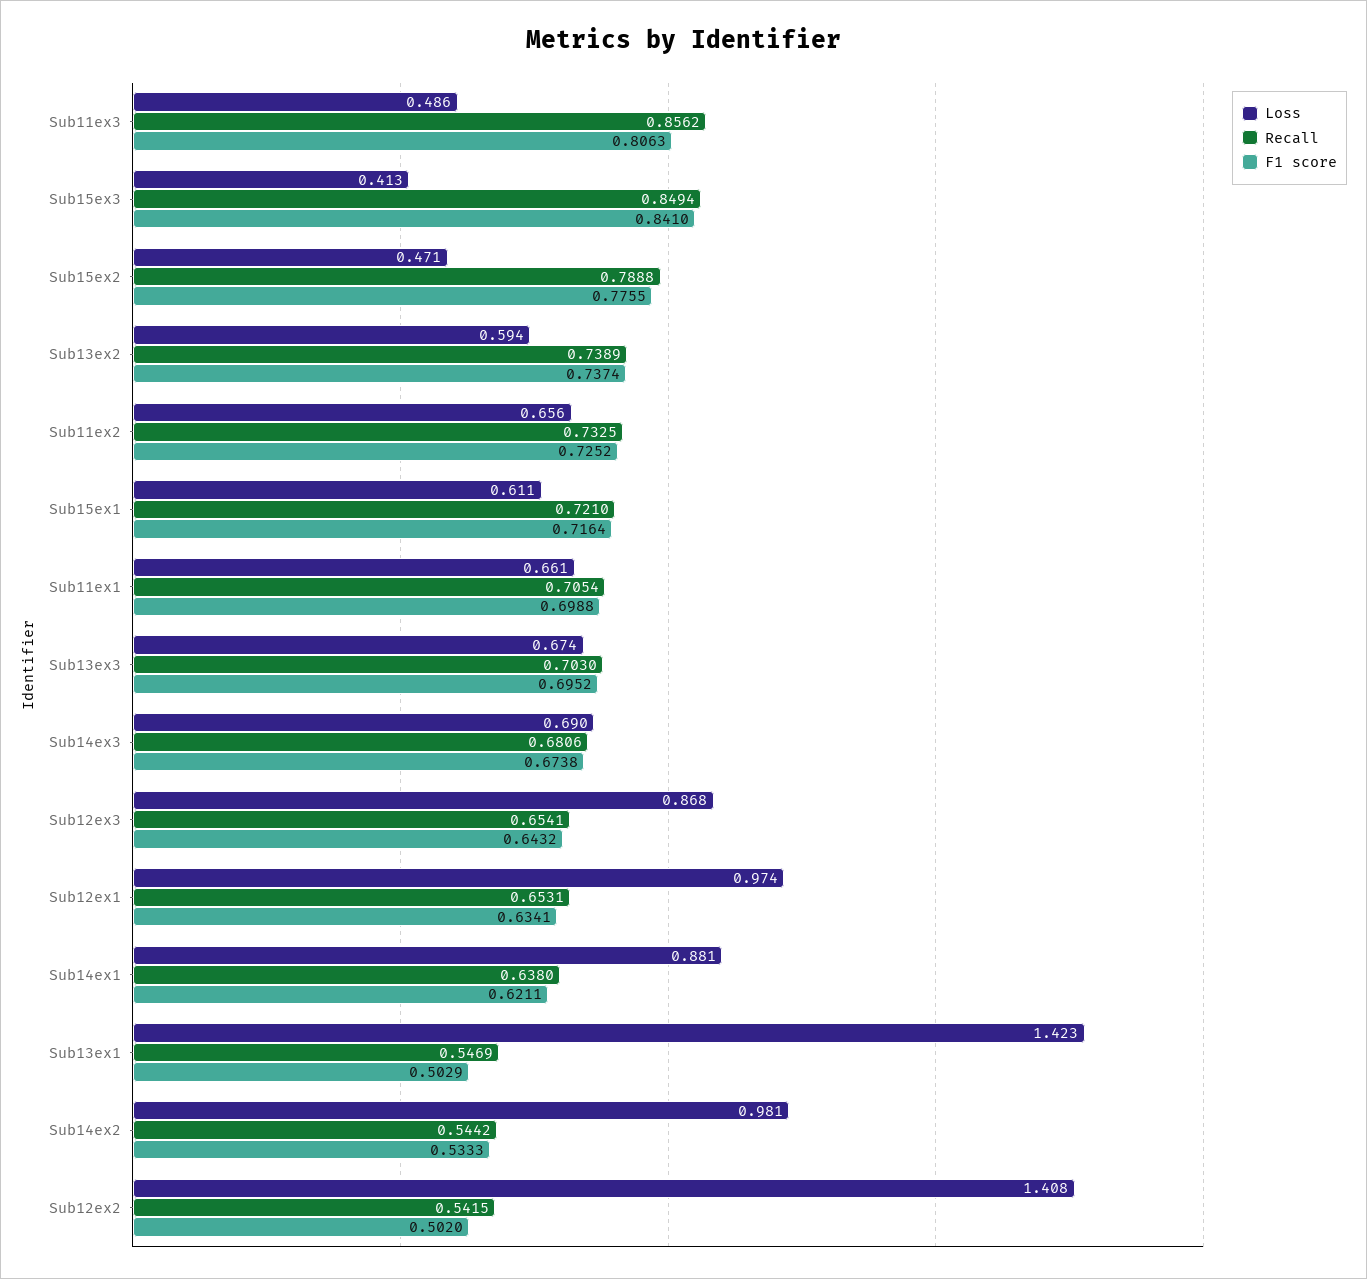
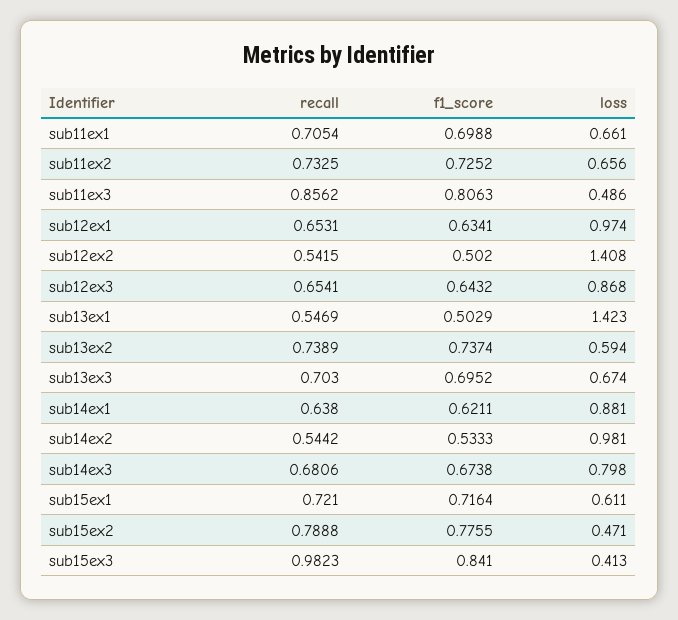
Recall, Sub15ex3: 0.8494 -> 0.9823
Loss, Sub14ex3: 0.69 -> 0.798

